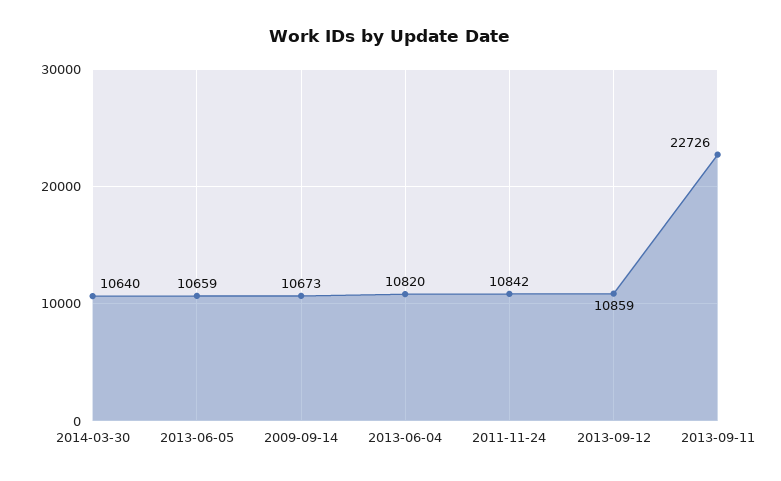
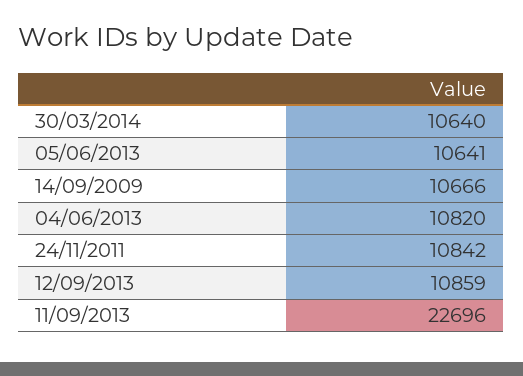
2013-06-05: 10659 -> 10641
2009-09-14: 10673 -> 10666
2013-09-11: 22726 -> 22696

